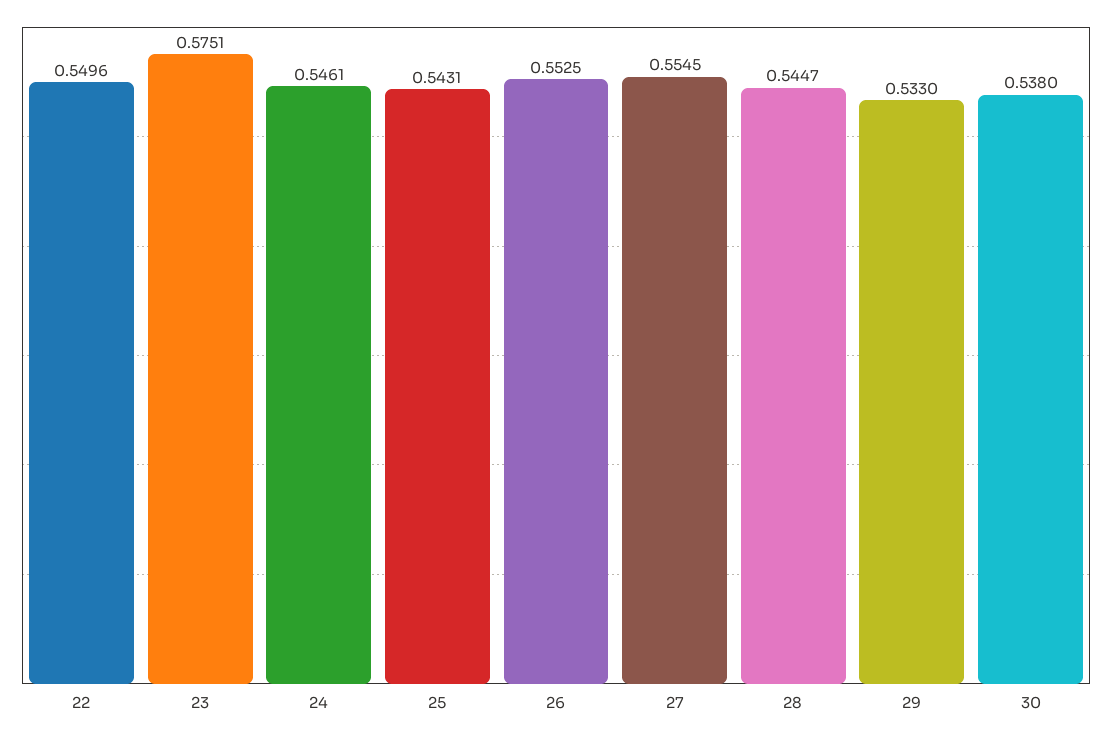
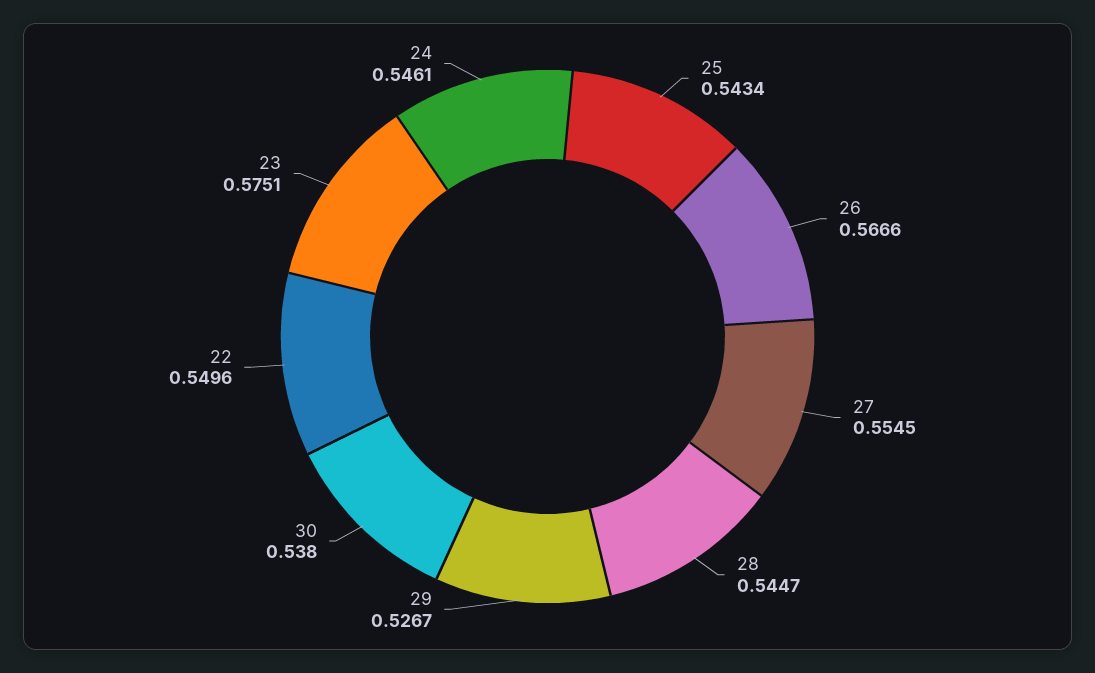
25: 0.5431 -> 0.5434
26: 0.5525 -> 0.5666
29: 0.533 -> 0.5267

